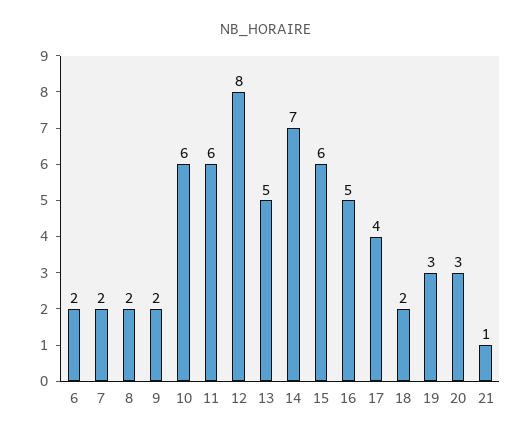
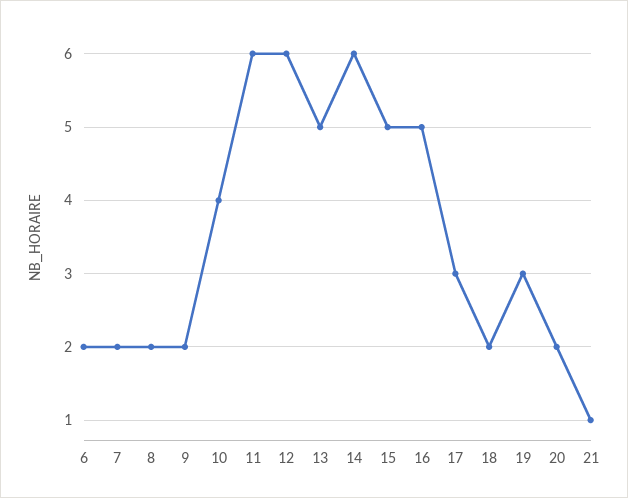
10: 6 -> 4
12: 8 -> 6
14: 7 -> 6
15: 6 -> 5
17: 4 -> 3
20: 3 -> 2

